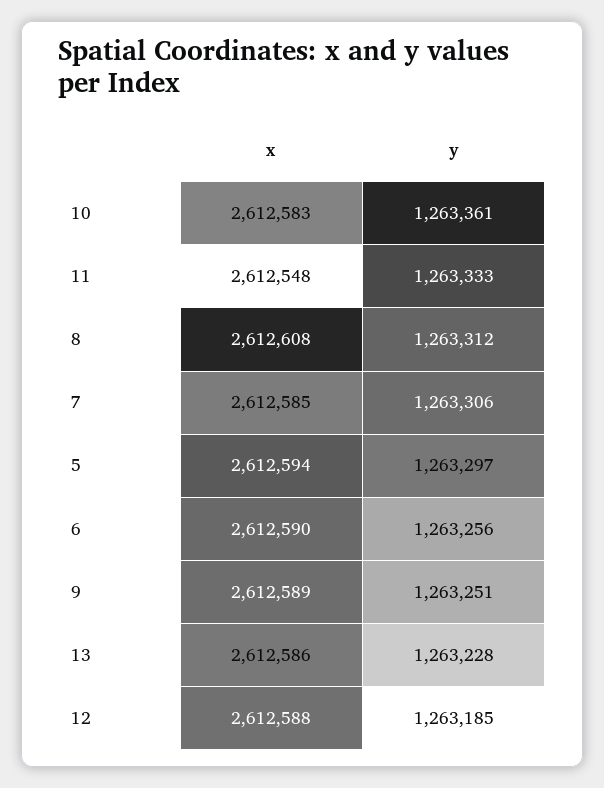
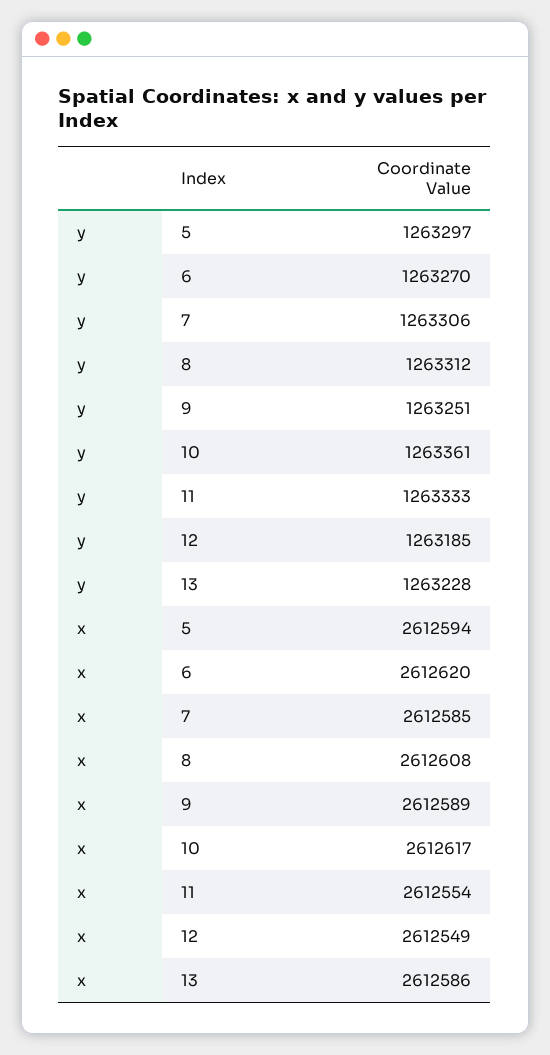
x, 10: 2612583 -> 2612617
x, 11: 2612548 -> 2612554
x, 6: 2612590 -> 2612620
y, 6: 1263256 -> 1263270
x, 12: 2612588 -> 2612549

